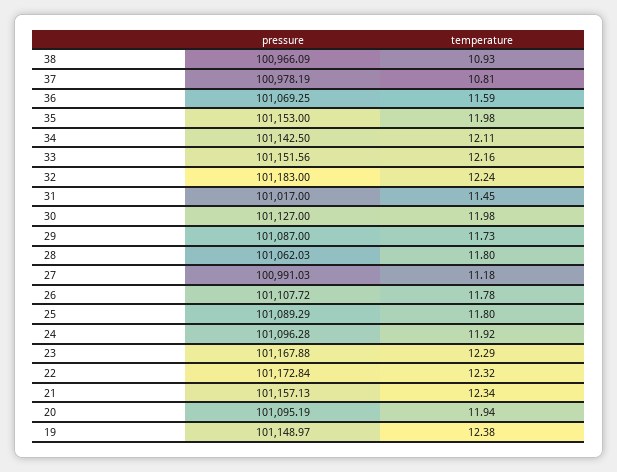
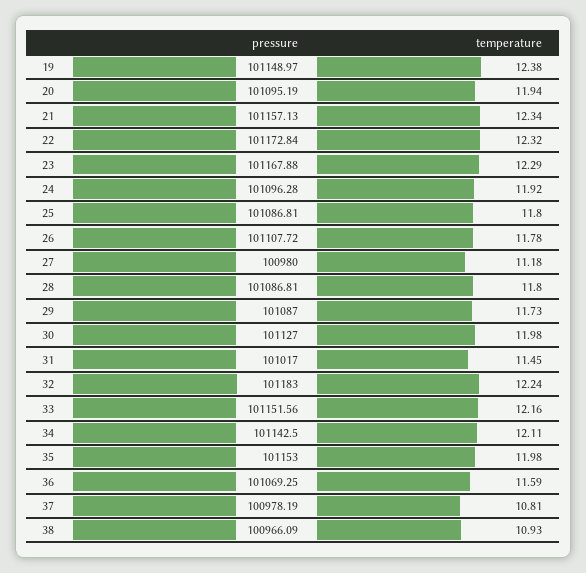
pressure, 28: 101062.03 -> 101086.81
pressure, 27: 100991.03 -> 100980
pressure, 25: 101089.29 -> 101086.81

